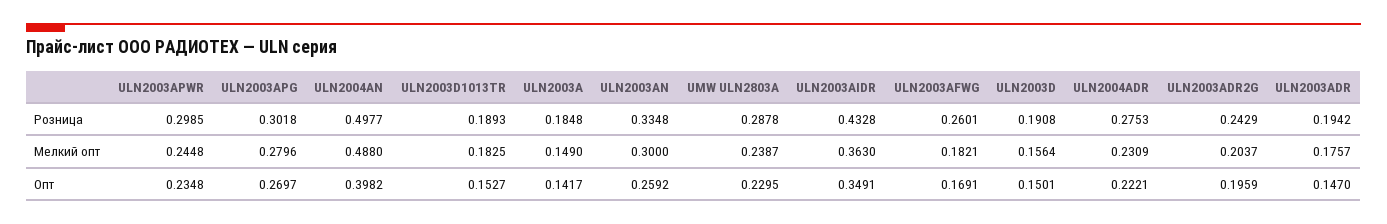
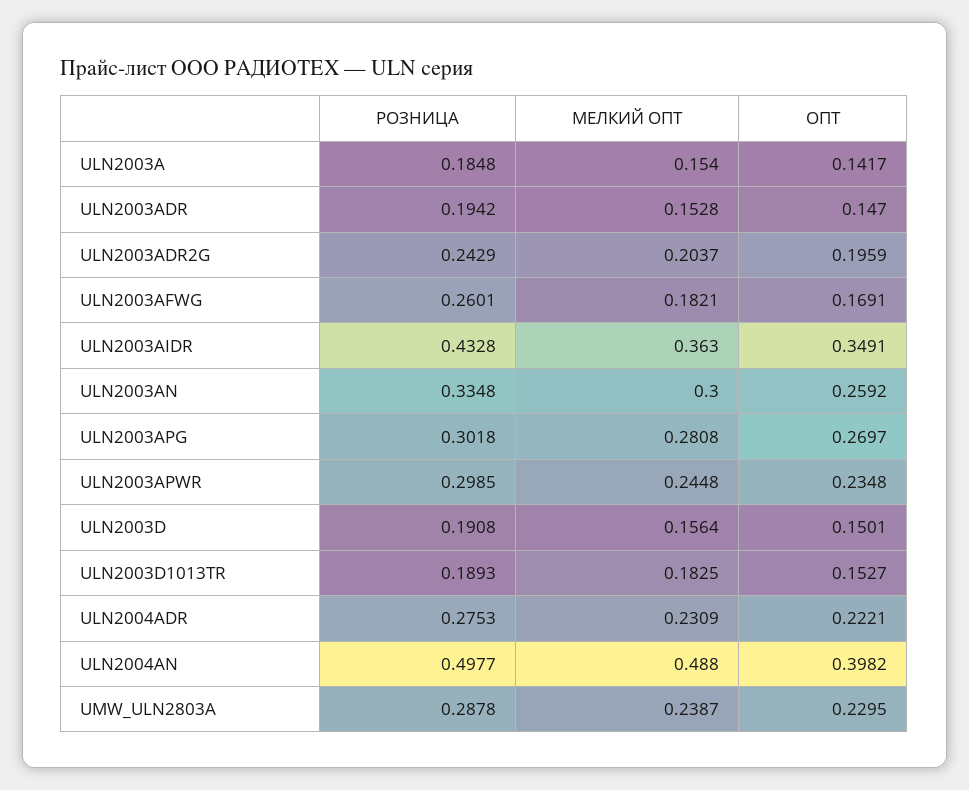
ULN2003APG, Мелкий опт: 0.2796 -> 0.2808
ULN2003A, Мелкий опт: 0.149 -> 0.154
ULN2003ADR, Мелкий опт: 0.1757 -> 0.1528

